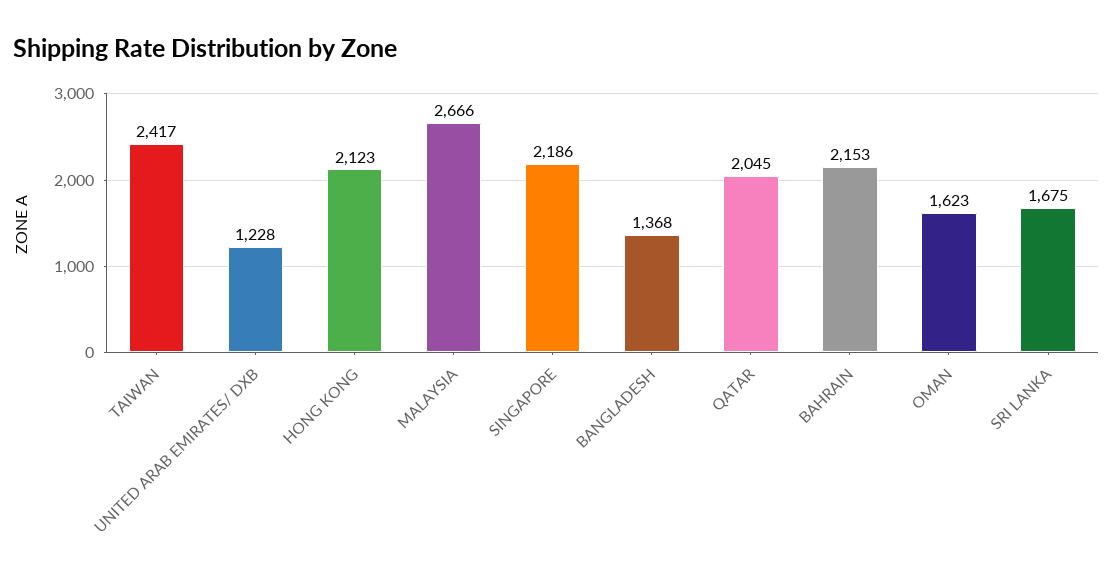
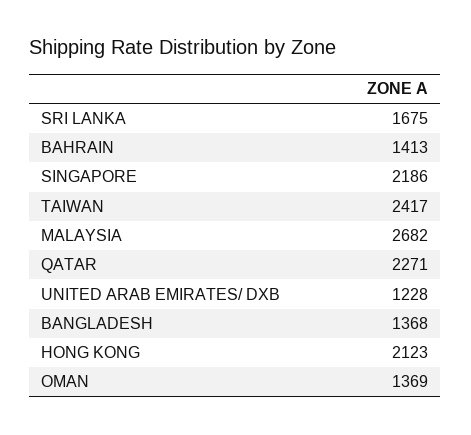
MALAYSIA: 2666 -> 2682
QATAR: 2045 -> 2271
BAHRAIN: 2153 -> 1413
OMAN: 1623 -> 1369

